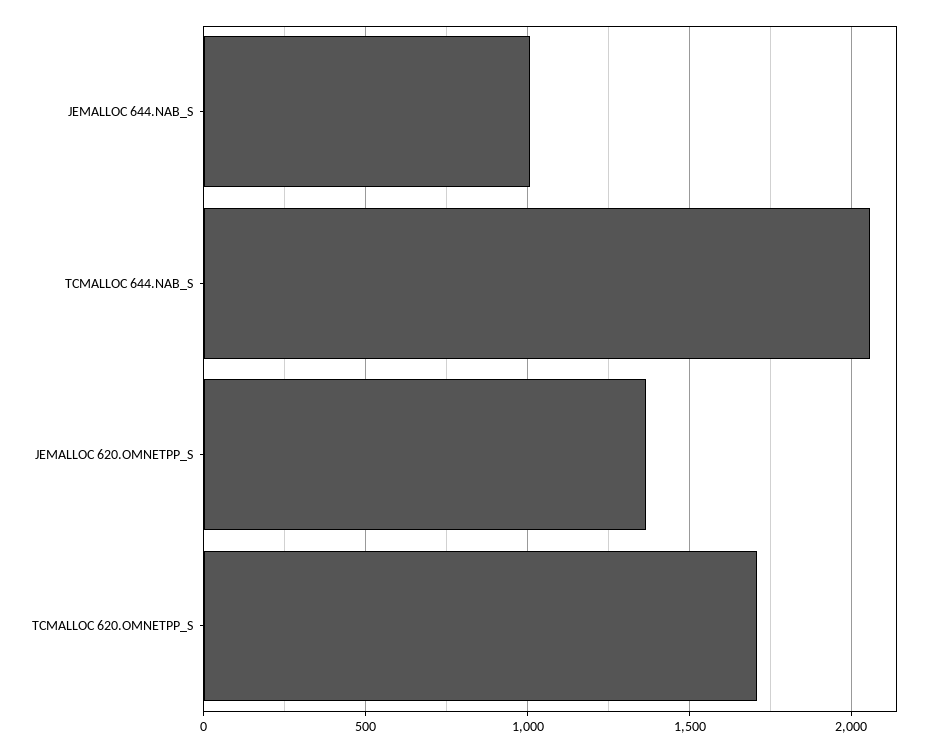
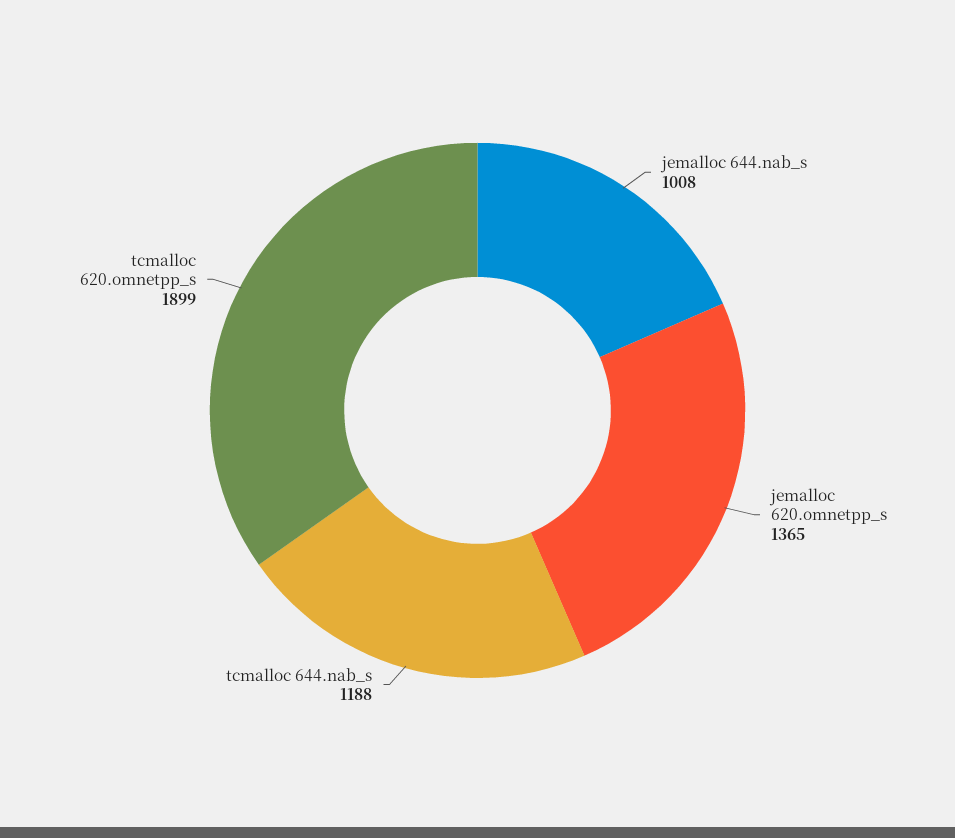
TCMALLOC 644.NAB_S: 2050 -> 1188
TCMALLOC 620.OMNETPP_S: 1700 -> 1899

